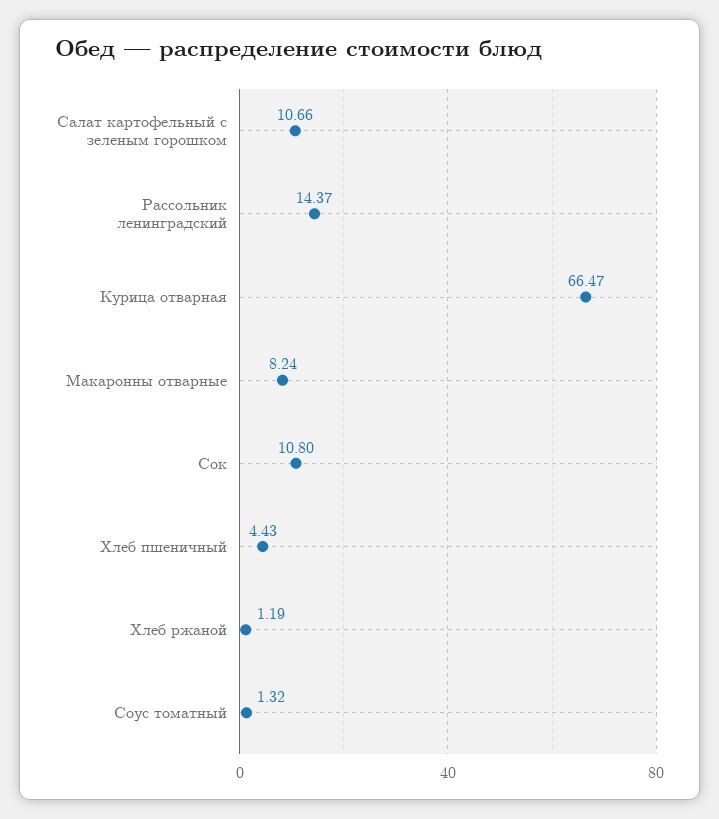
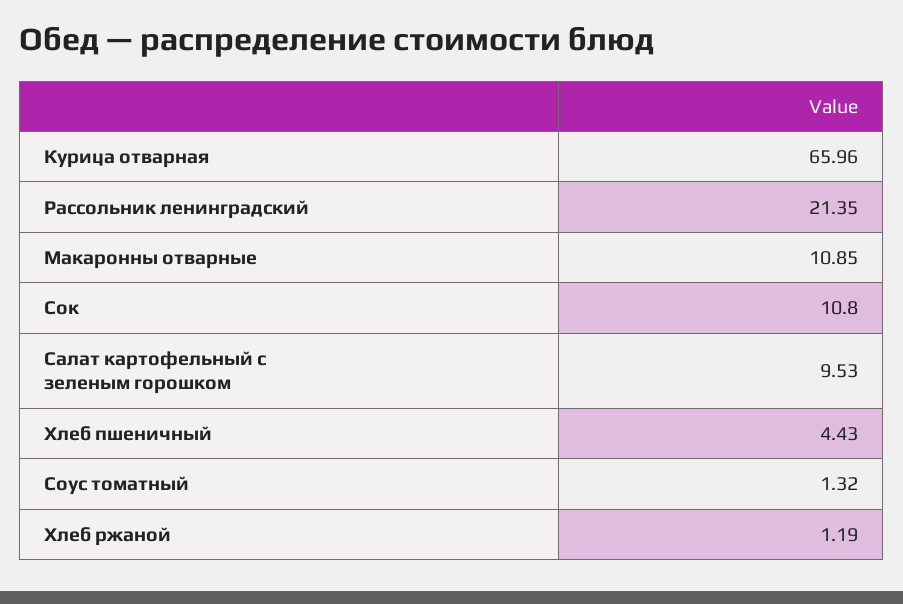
Салат картофельный с зеленым горошком: 10.66 -> 9.53
Рассольник ленинградский: 14.37 -> 21.35
Курица отварная: 66.47 -> 65.96
Макаронны отварные: 8.24 -> 10.85

